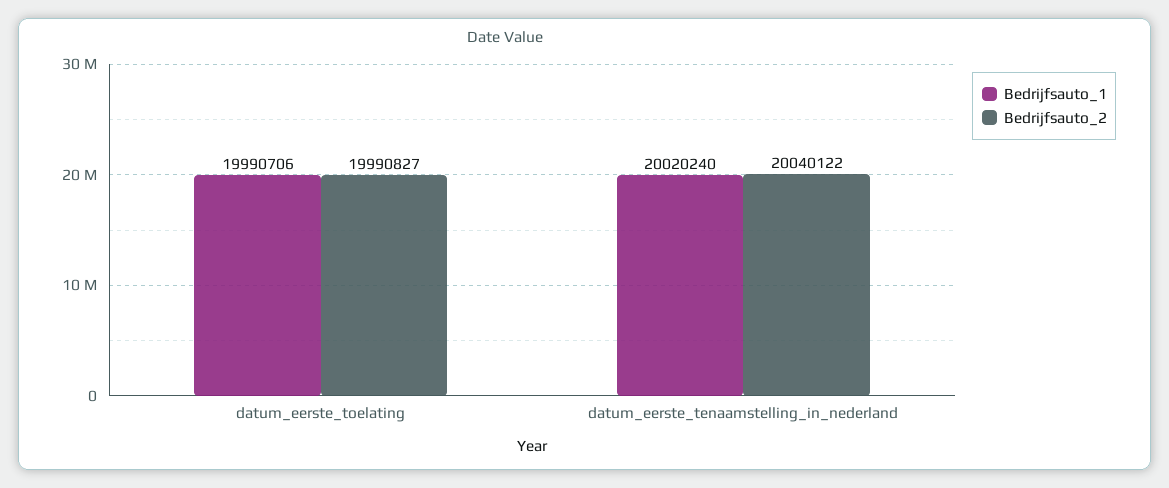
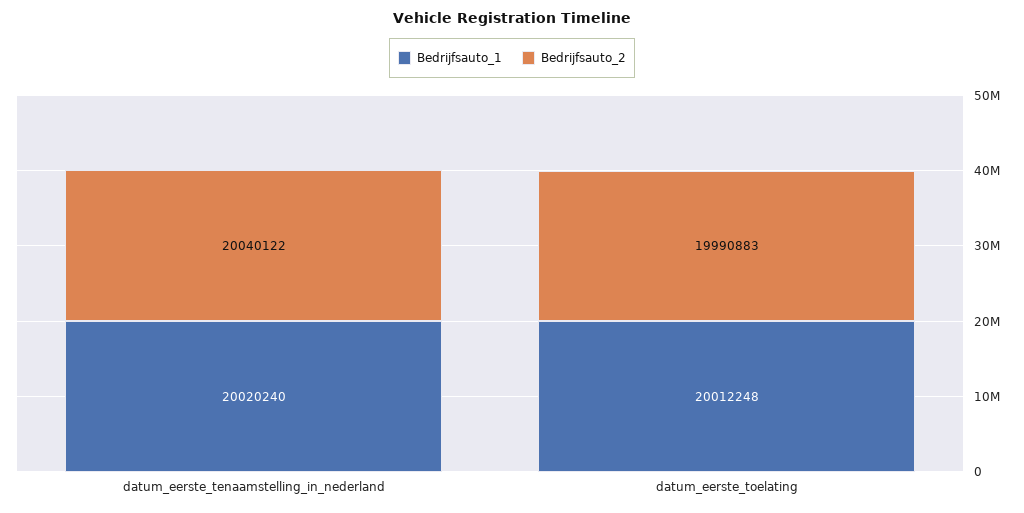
Bedrijfsauto_1, datum_eerste_toelating: 19990706 -> 20012248
Bedrijfsauto_2, datum_eerste_toelating: 19990827 -> 19990883

